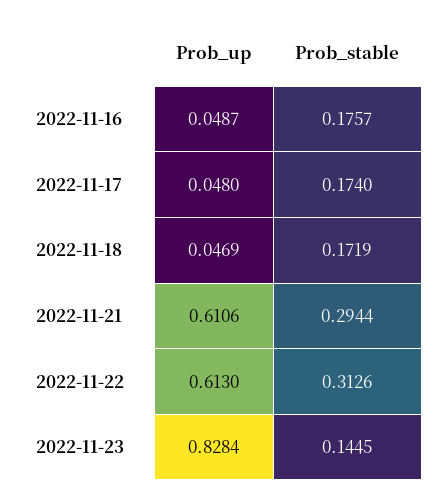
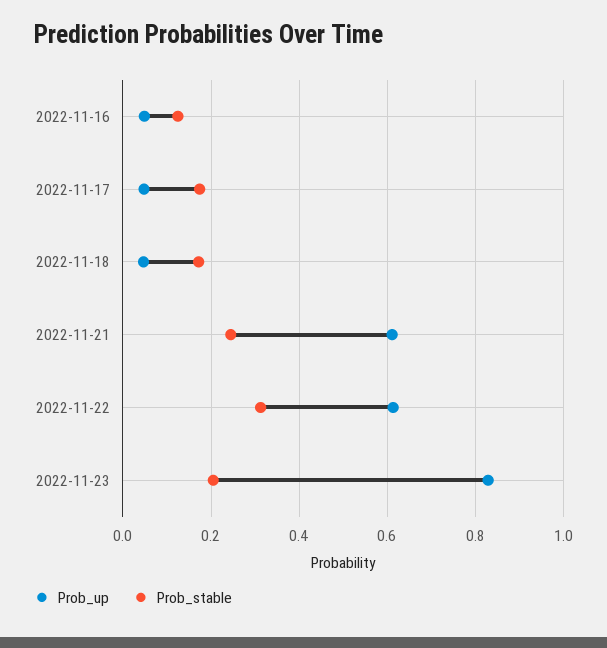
Prob_stable, 2022-11-16: 0.1757 -> 0.12
Prob_stable, 2022-11-21: 0.2944 -> 0.24
Prob_stable, 2022-11-23: 0.1445 -> 0.2

